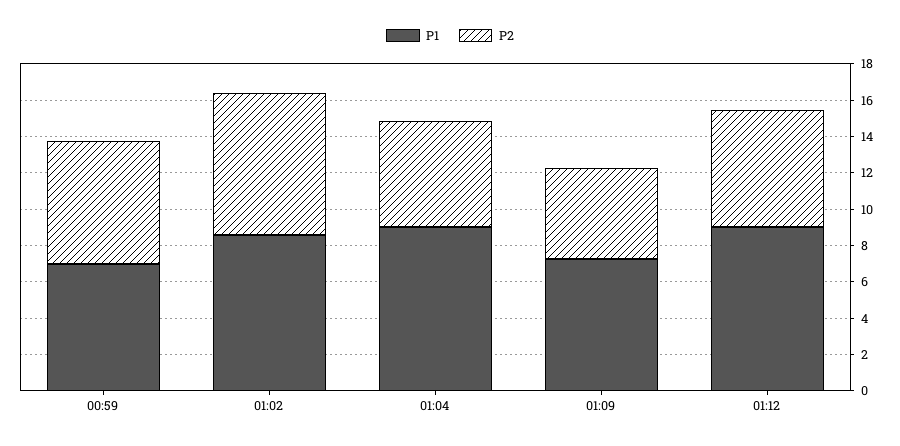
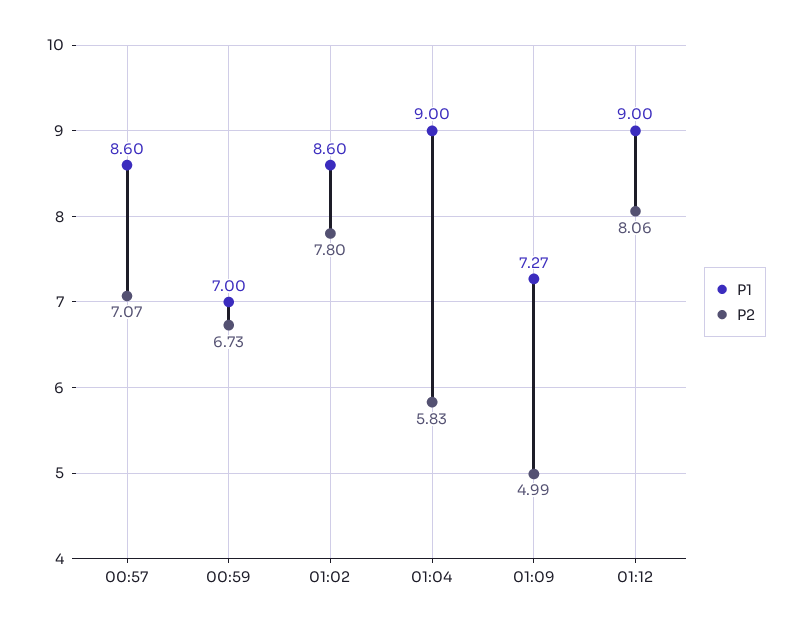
P2, 01:12: 6.5 -> 8.06
P1, 00:57: none -> 8.6
P2, 00:57: none -> 7.07

